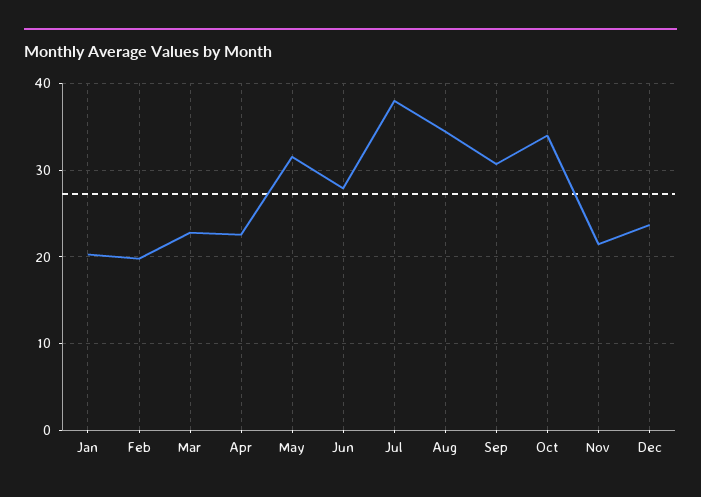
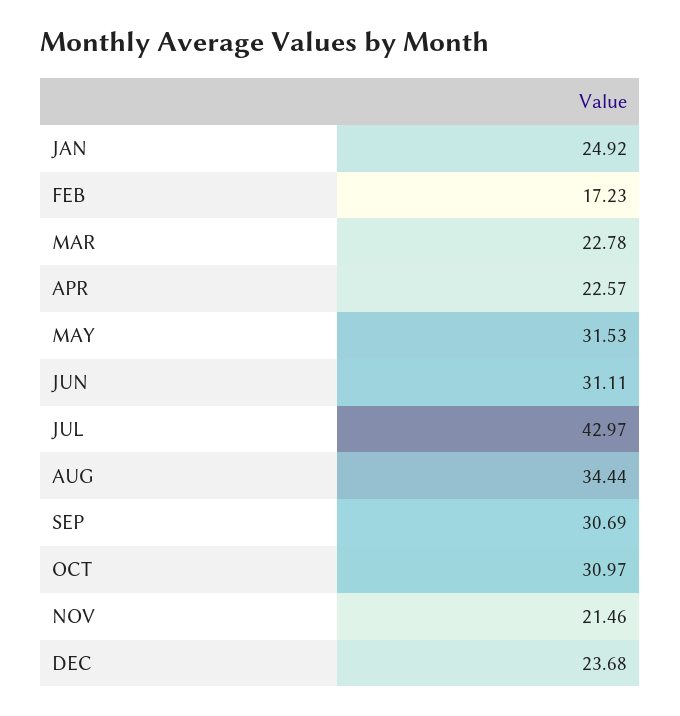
Jan: 20 -> 24.92
Feb: 20 -> 17.23
Jun: 28 -> 31.11
Jul: 38 -> 42.97
Oct: 34 -> 30.97

